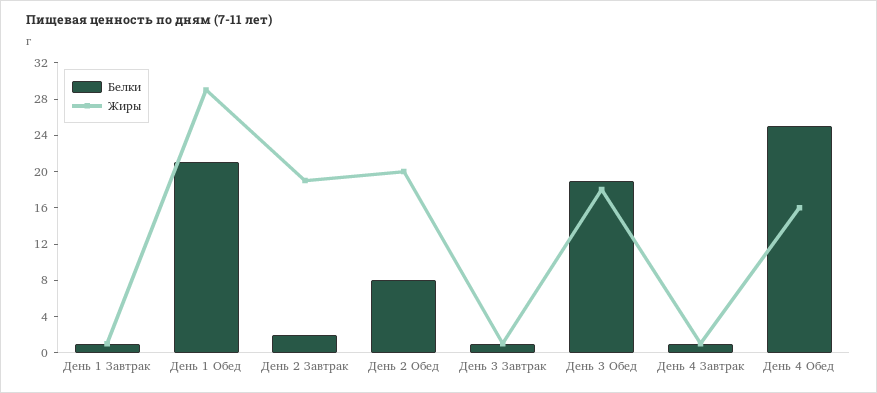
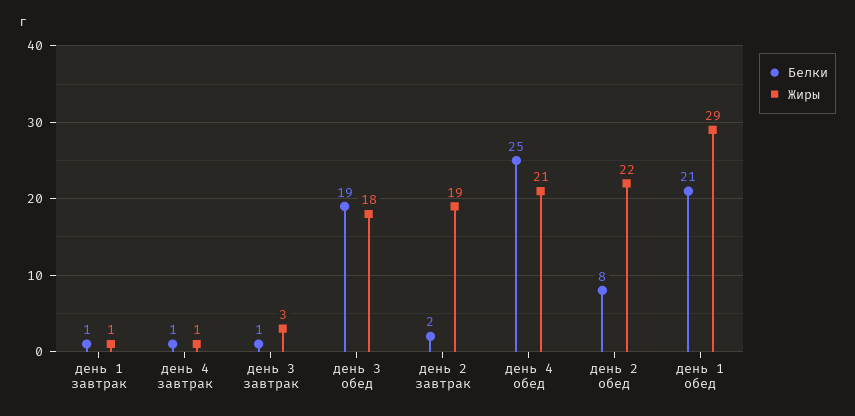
Жиры, День 2 Обед: 20 -> 22
Жиры, День 3 Завтрак: 1 -> 3
Жиры, День 4 Обед: 16 -> 21

